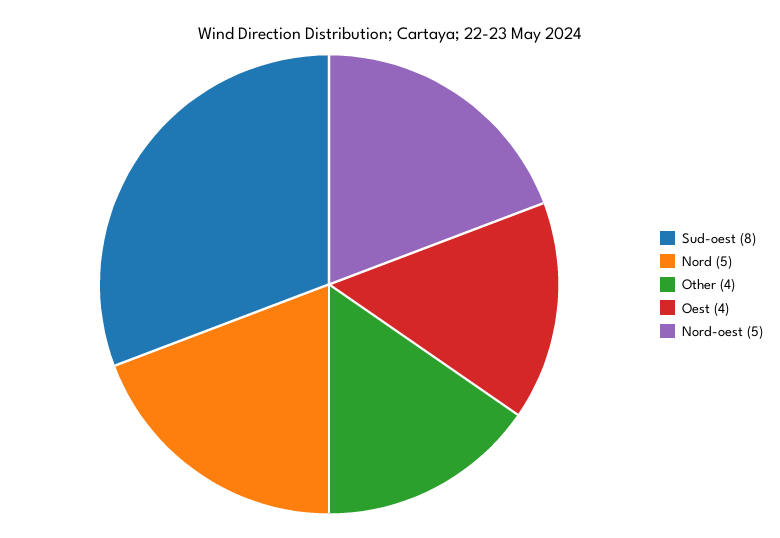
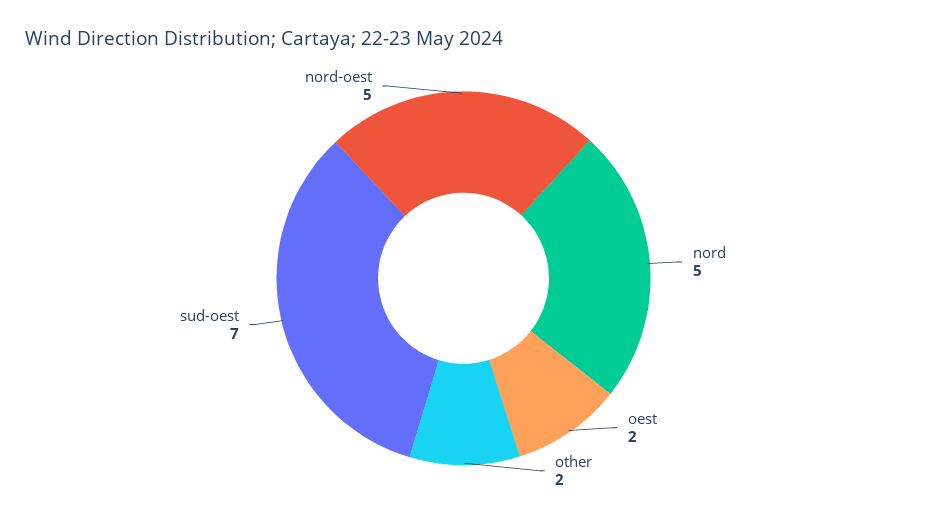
Sud-oest: 8 -> 7
Other: 4 -> 2
Oest: 4 -> 2

